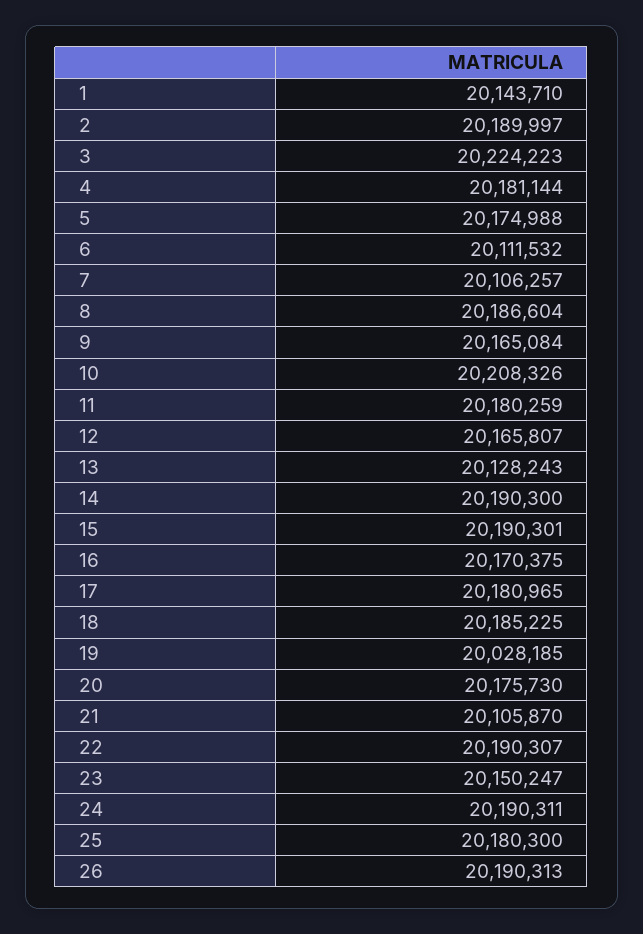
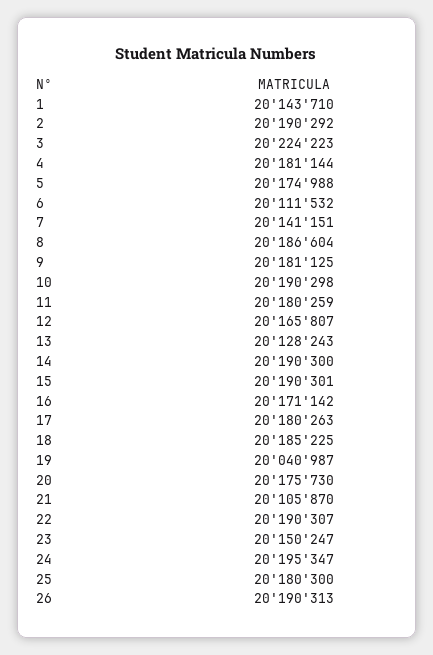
2: 20189997 -> 20190292
7: 20106257 -> 20141151
9: 20165084 -> 20181125
10: 20208326 -> 20190298
16: 20170375 -> 20171142
17: 20180965 -> 20180263
19: 20028185 -> 20040987
24: 20190311 -> 20195347

